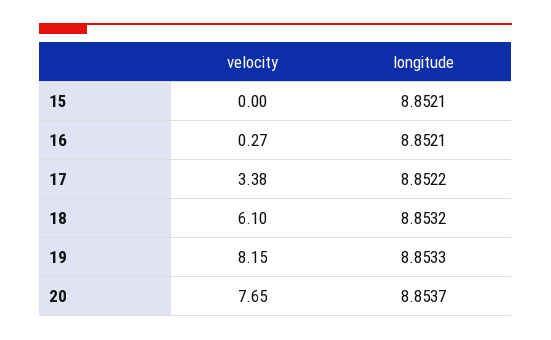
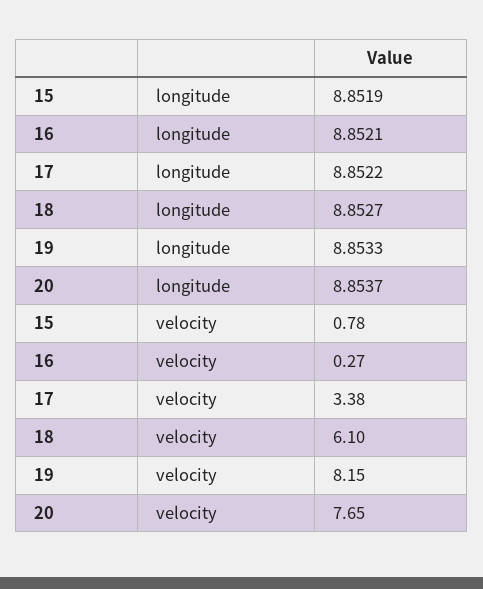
velocity, 15: 0 -> 0.78
longitude, 15: 8.8521 -> 8.8519
longitude, 18: 8.8532 -> 8.8527

